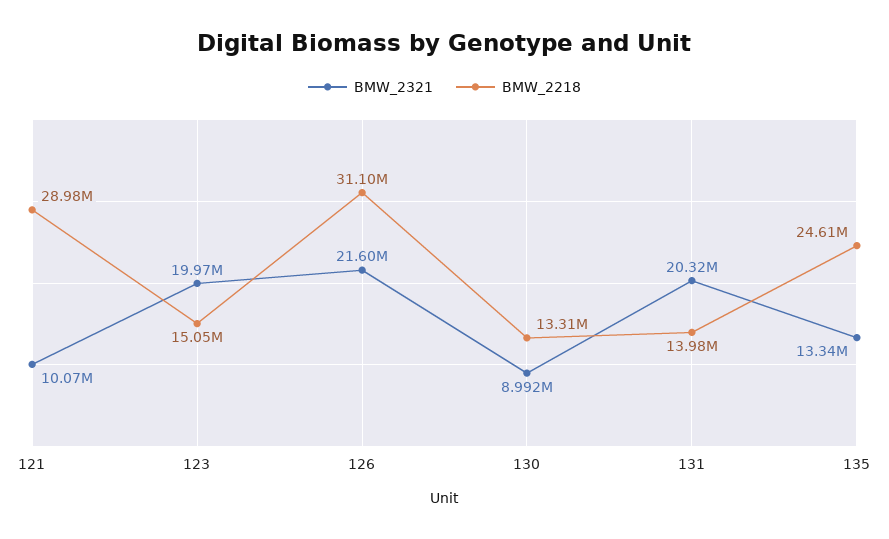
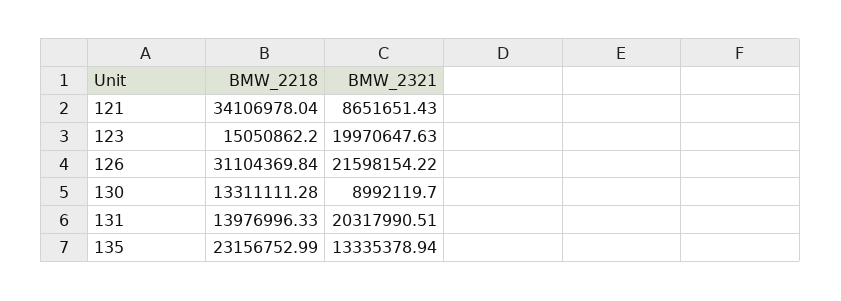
BMW_2321, 121: 10070000 -> 8651651.43
BMW_2218, 121: 28980000 -> 34106978.04
BMW_2218, 135: 24610000 -> 23156752.99

